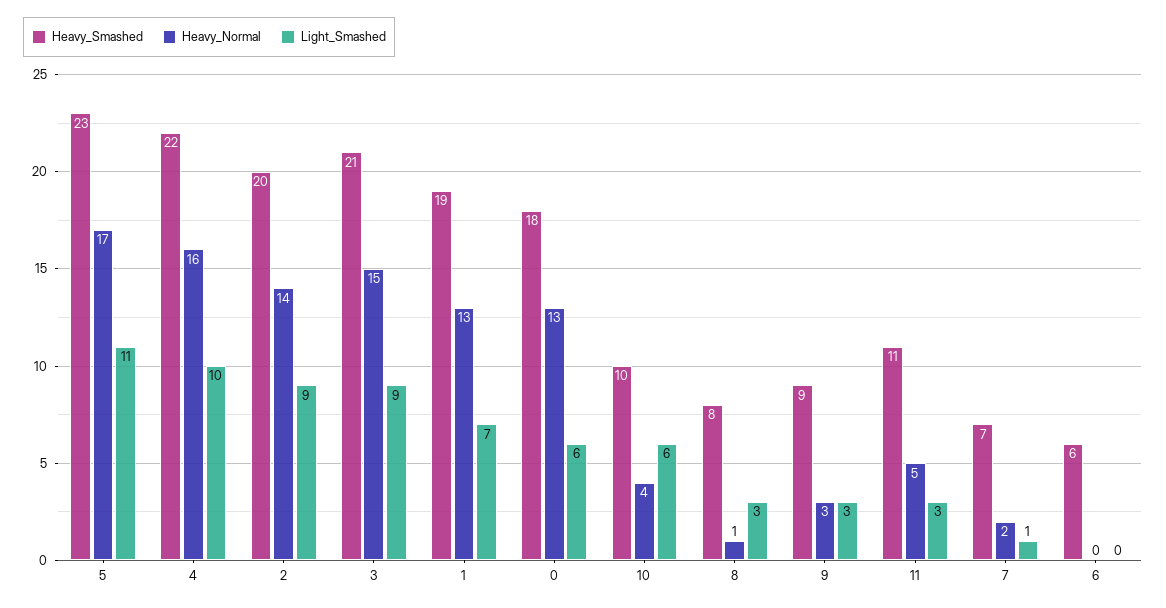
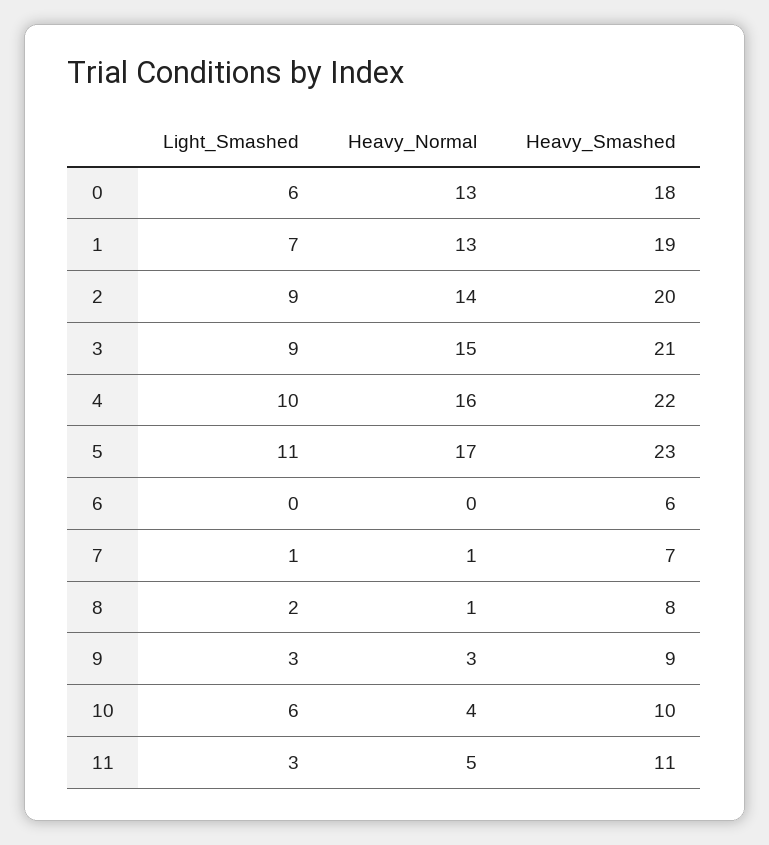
Light_Smashed, 8: 3 -> 2
Heavy_Normal, 7: 2 -> 1

